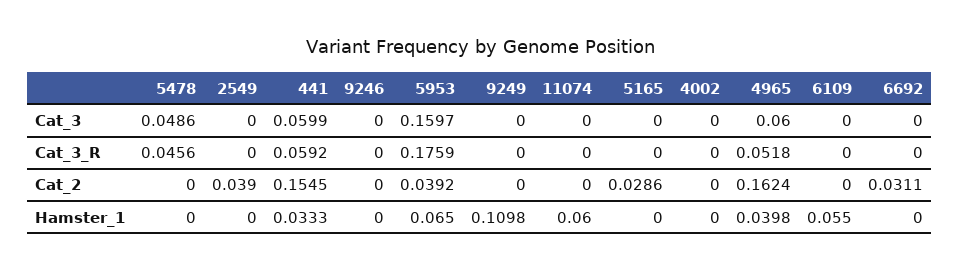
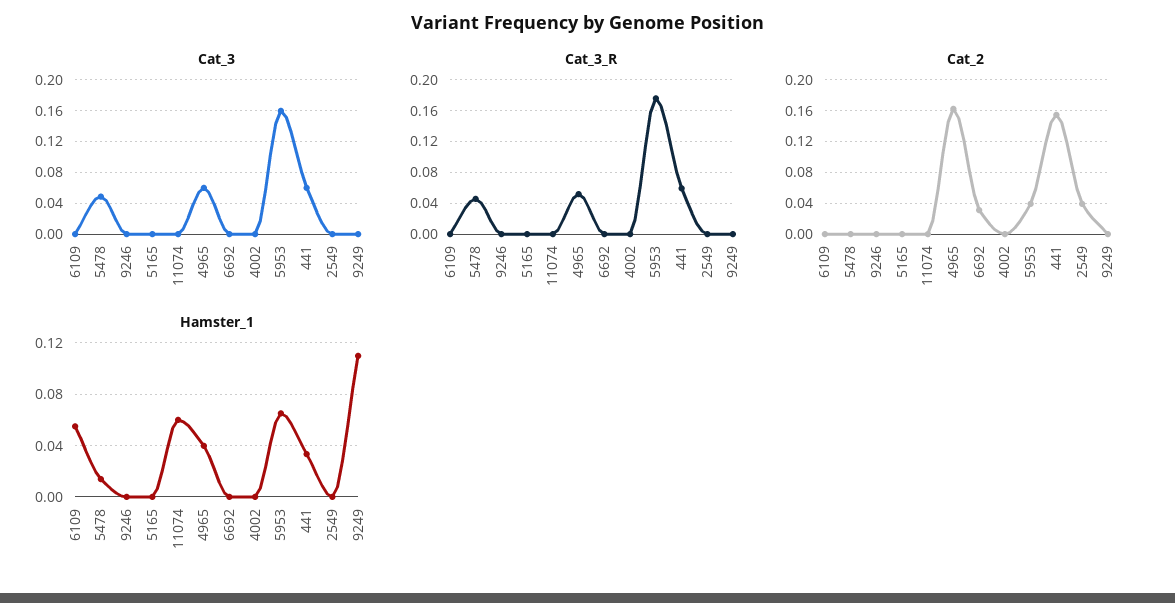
Cat_2, 5165: 0.0286 -> 0
Hamster_1, 5478: 0 -> 0.015

